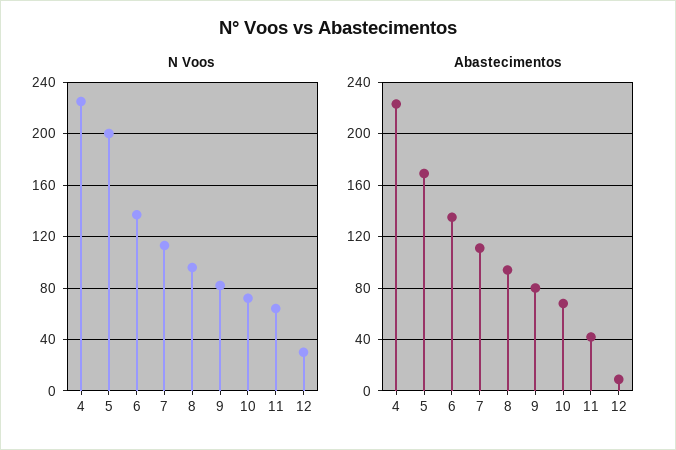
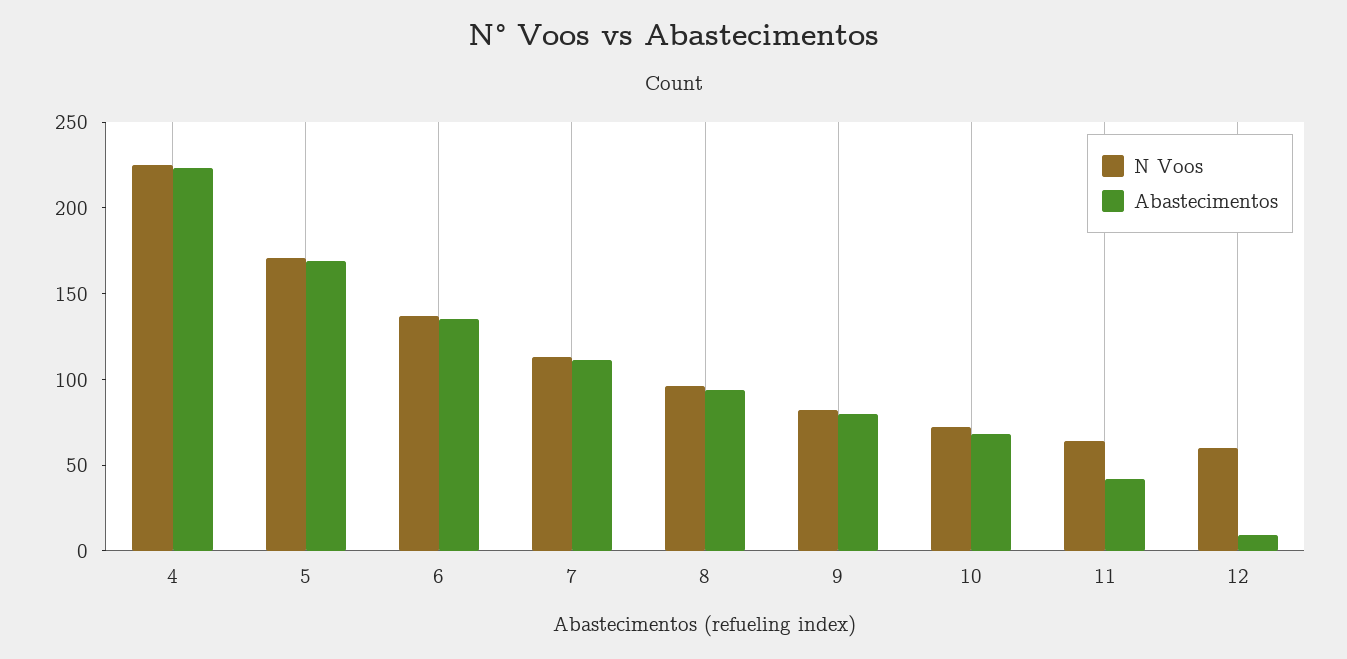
N Voos, 5: 200 -> 170
N Voos, 12: 30 -> 60

